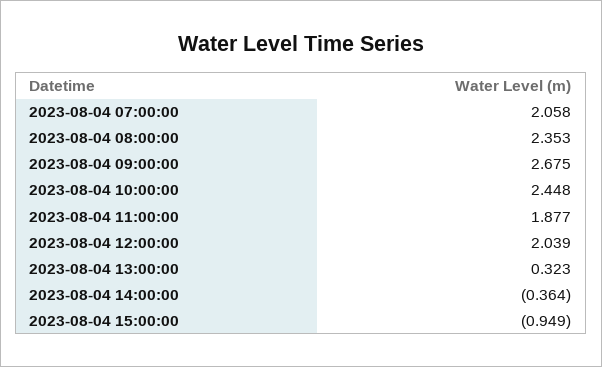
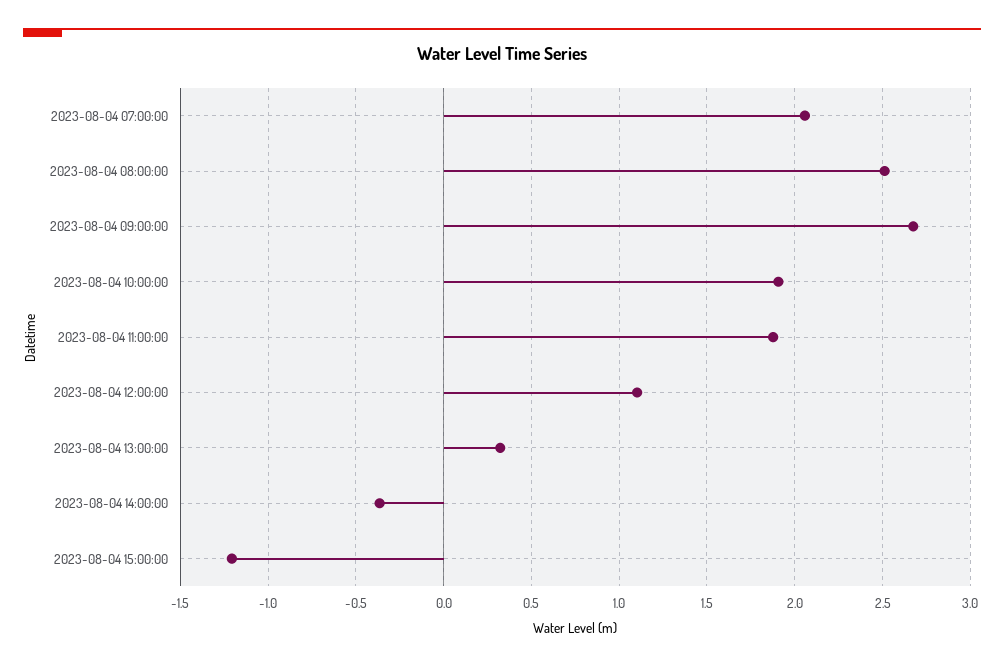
2023-08-04 08:00:00: 2.353 -> 2.5
2023-08-04 10:00:00: 2.448 -> 1.9
2023-08-04 12:00:00: 2.039 -> 1.1
2023-08-04 15:00:00: -0.949 -> -1.2

